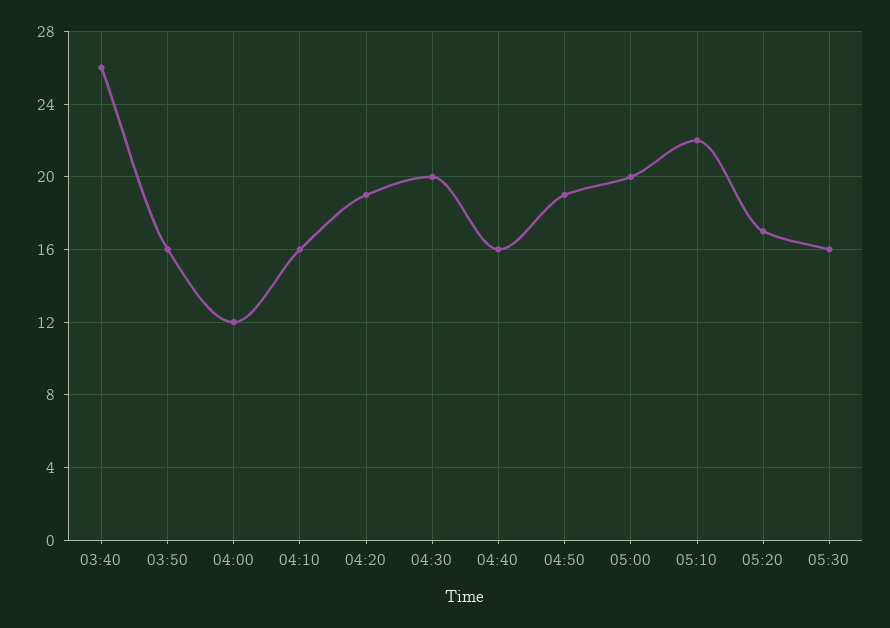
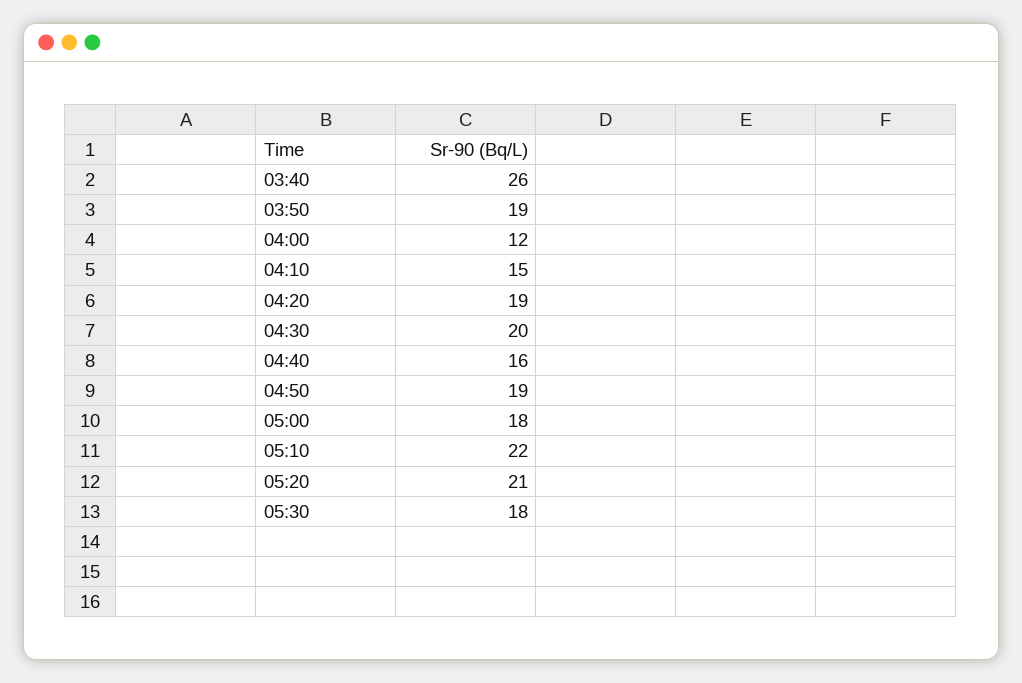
03:50: 16 -> 19
04:10: 16 -> 15
05:00: 20 -> 18
05:20: 17 -> 21
05:30: 16 -> 18

